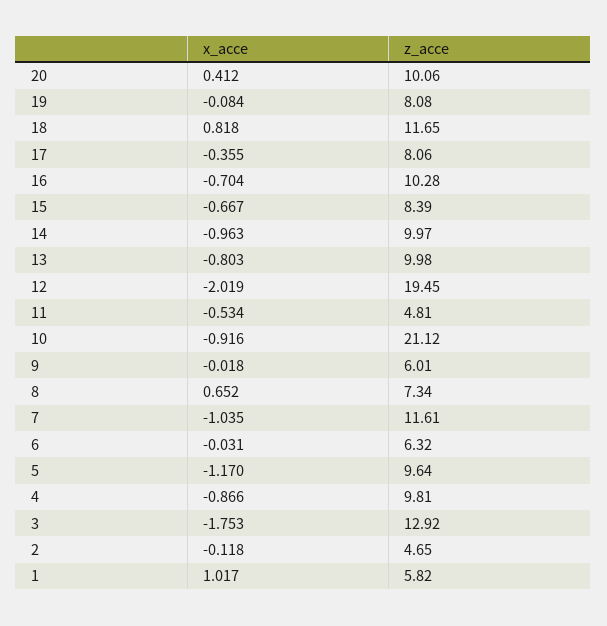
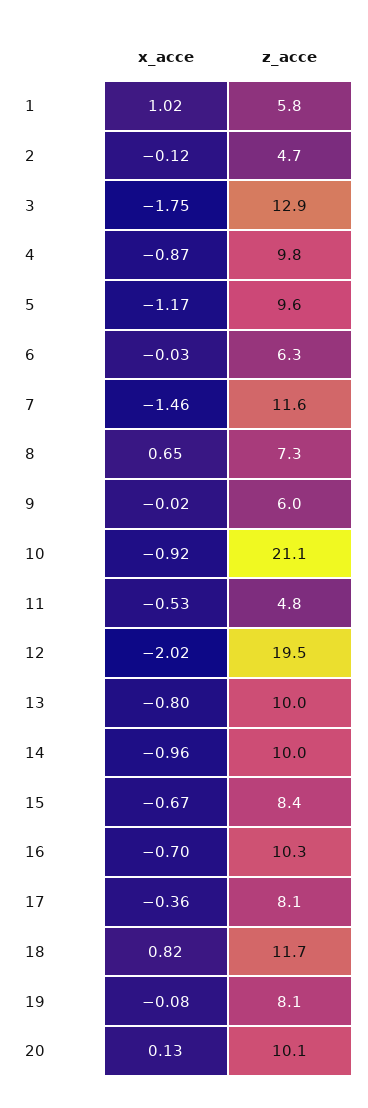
x_acce, 20: 0.412 -> 0.13
x_acce, 7: -1.035 -> -1.46

